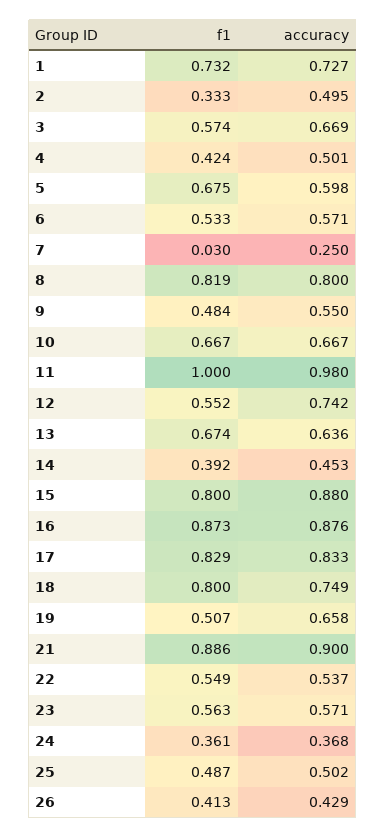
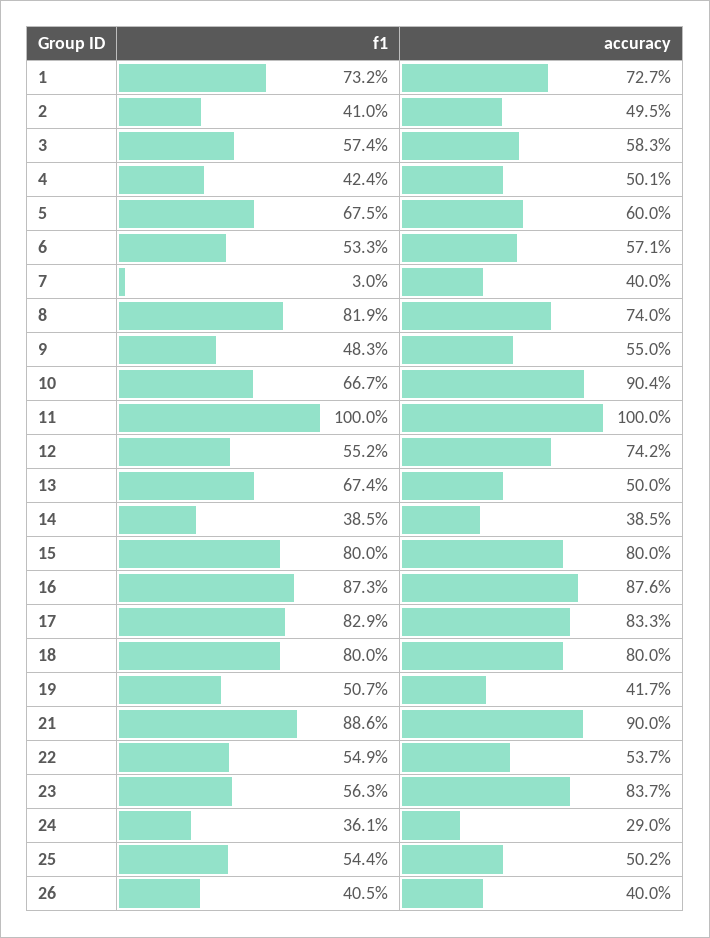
f1, 2: 0.333 -> 0.41
accuracy, 3: 0.669 -> 0.583
accuracy, 5: 0.598 -> 0.6
accuracy, 7: 0.25 -> 0.4
accuracy, 8: 0.8 -> 0.74
f1, 9: 0.484 -> 0.483
accuracy, 10: 0.667 -> 0.904
accuracy, 11: 0.98 -> 1
accuracy, 13: 0.636 -> 0.5
f1, 14: 0.392 -> 0.385
accuracy, 14: 0.453 -> 0.385
accuracy, 15: 0.88 -> 0.8
accuracy, 18: 0.749 -> 0.8
accuracy, 19: 0.658 -> 0.417
accuracy, 23: 0.571 -> 0.837
accuracy, 24: 0.368 -> 0.29
f1, 25: 0.487 -> 0.544
f1, 26: 0.413 -> 0.405
accuracy, 26: 0.429 -> 0.4

